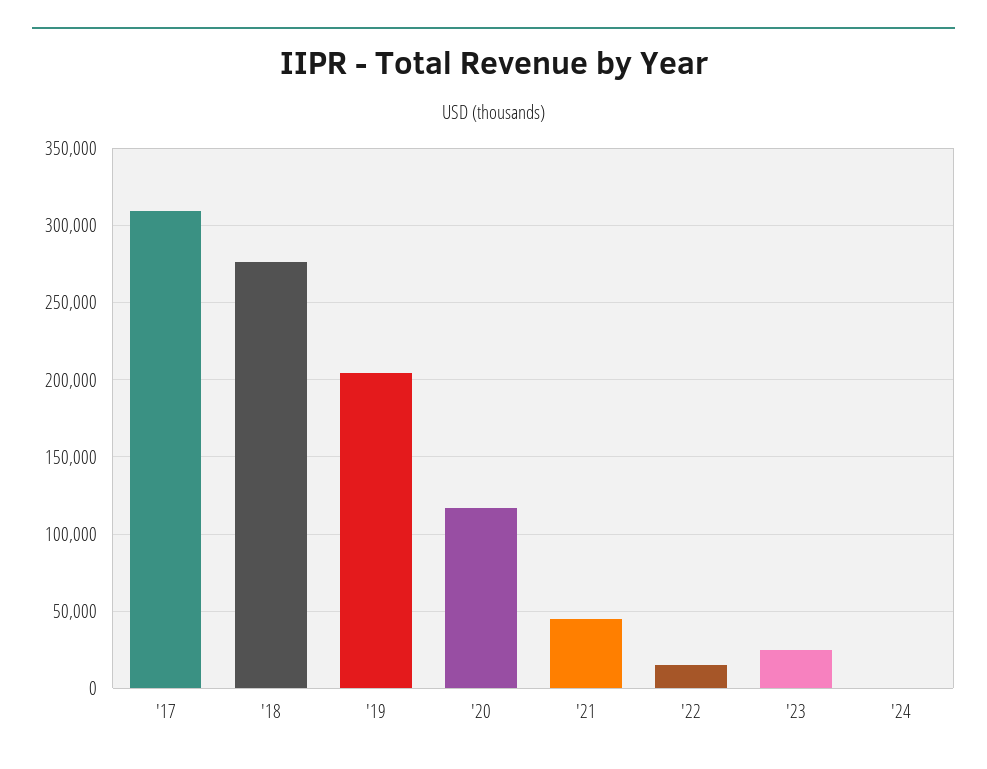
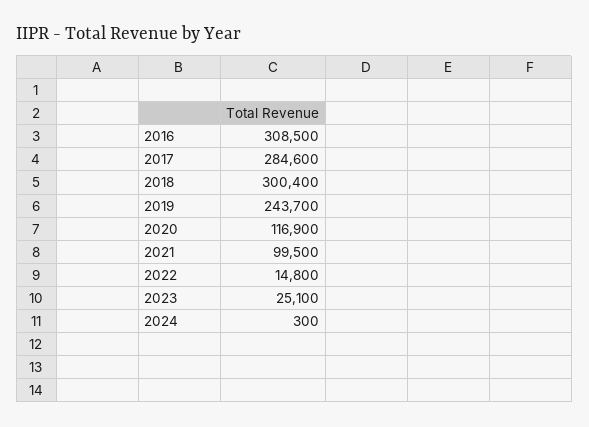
'17: 310000 -> 284600
'18: 275000 -> 300400
'19: 205000 -> 243700
'21: 45000 -> 99500
2016: none -> 308500

